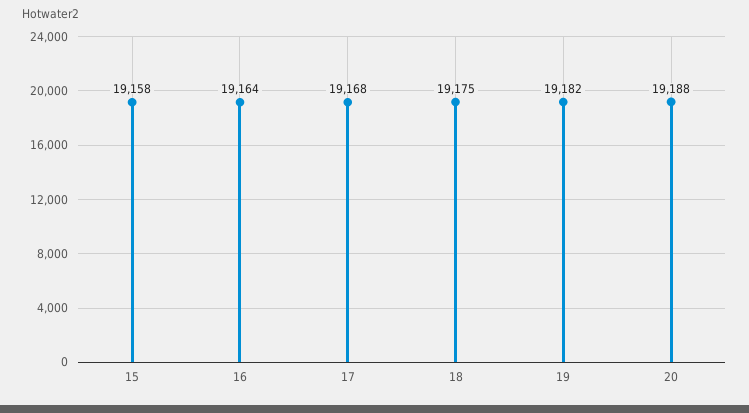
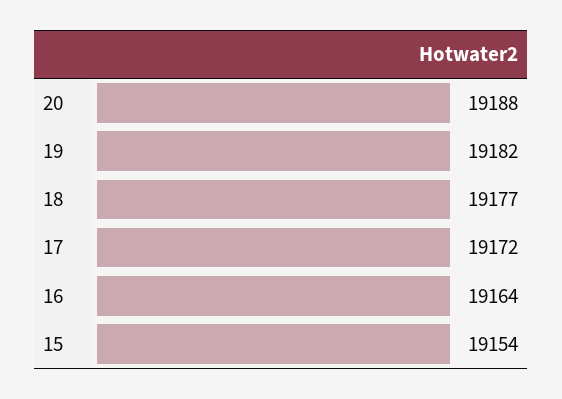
15: 19158 -> 19154
17: 19168 -> 19172
18: 19175 -> 19177

